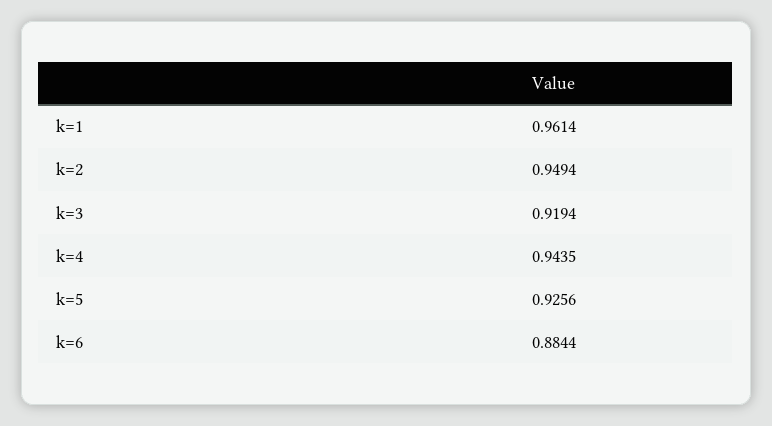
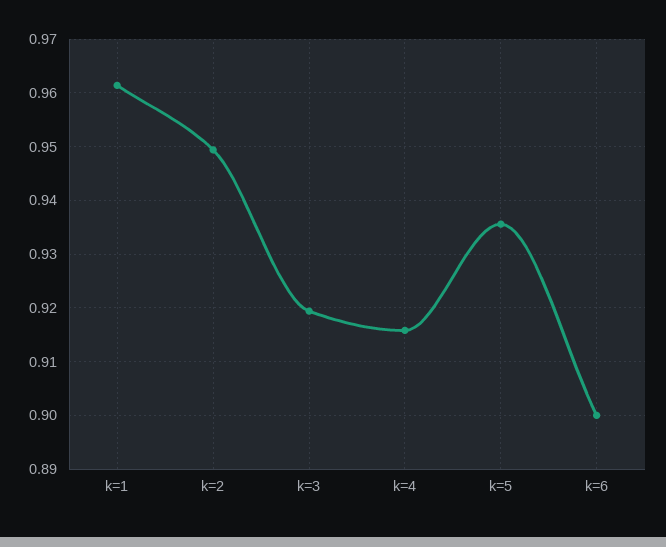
k=4: 0.9435 -> 0.916
k=5: 0.9256 -> 0.936
k=6: 0.8844 -> 0.9

